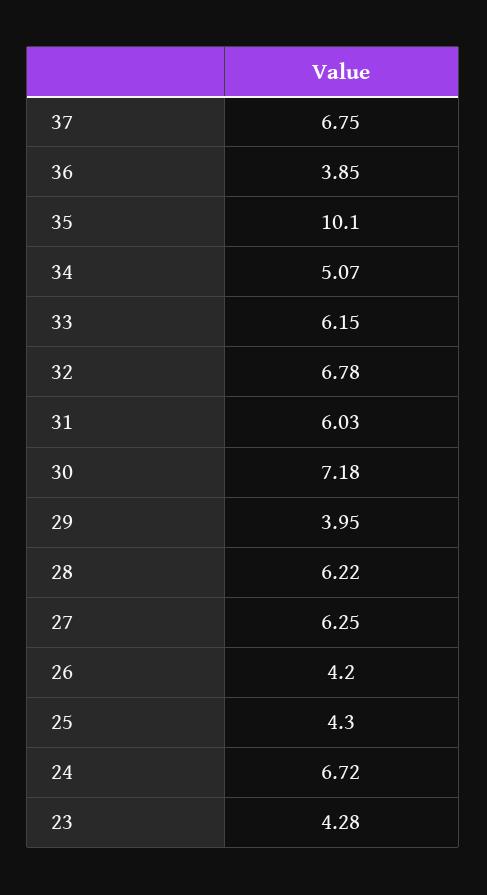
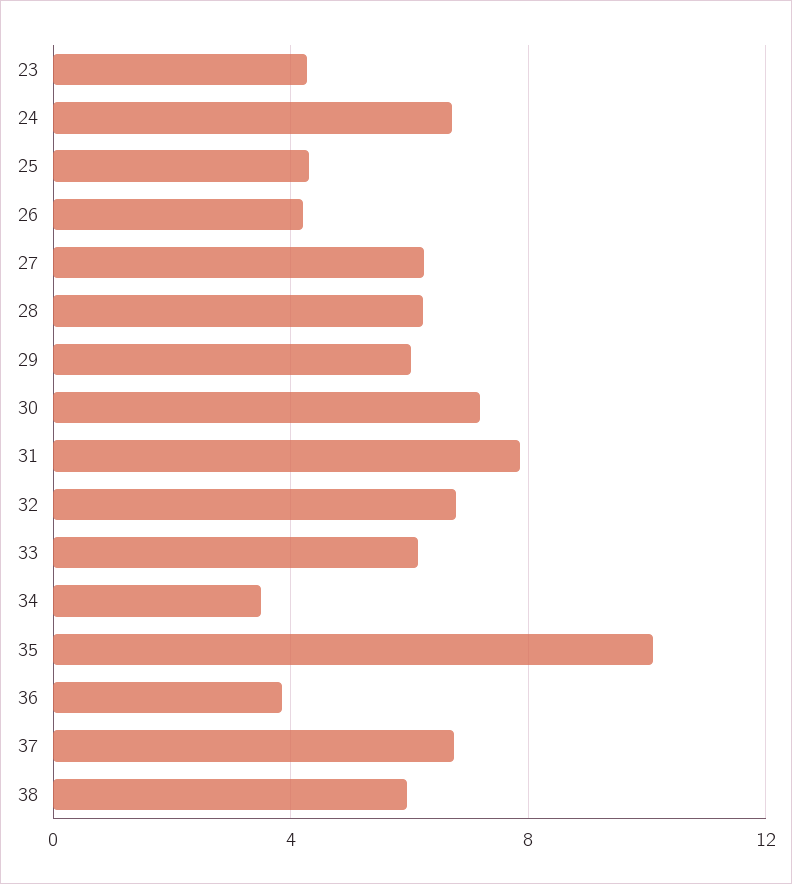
34: 5.07 -> 3.5
31: 6.03 -> 8
29: 3.95 -> 6
38: none -> 6

